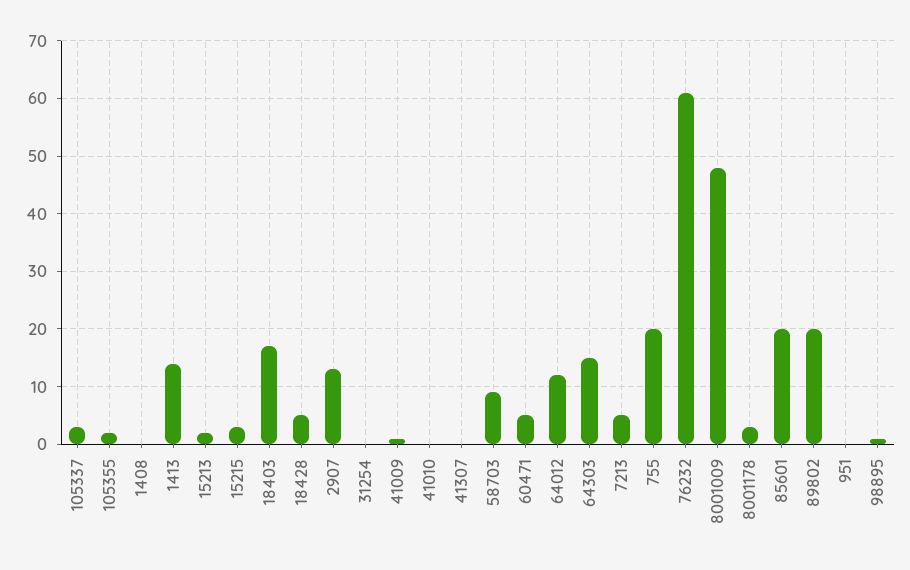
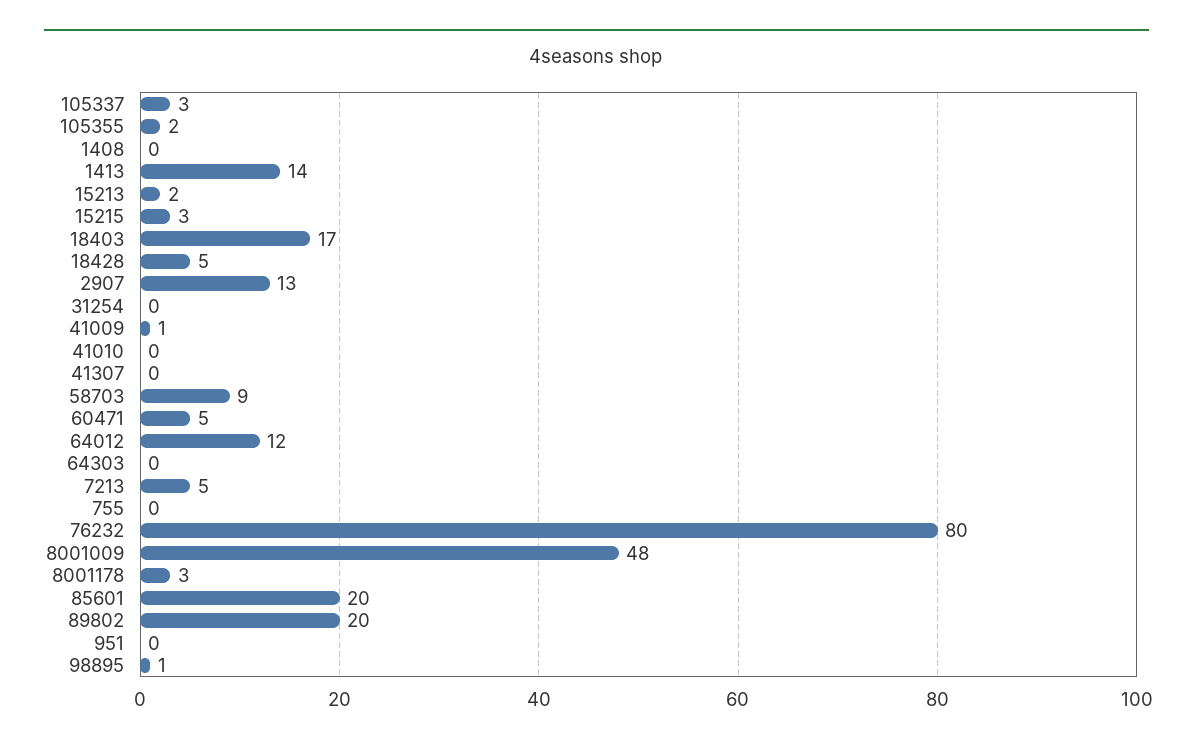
64303: 15 -> 0
755: 20 -> 0
76232: 60 -> 80

